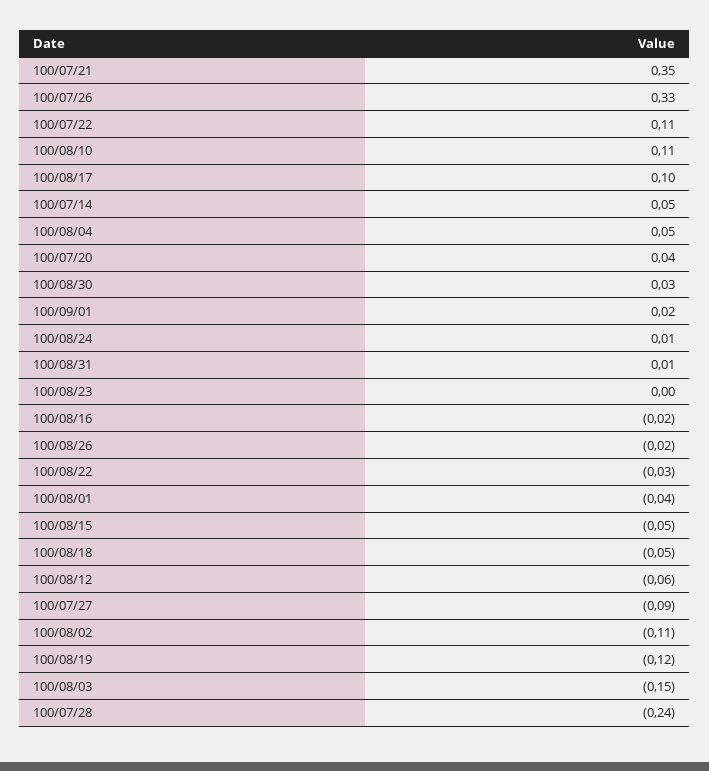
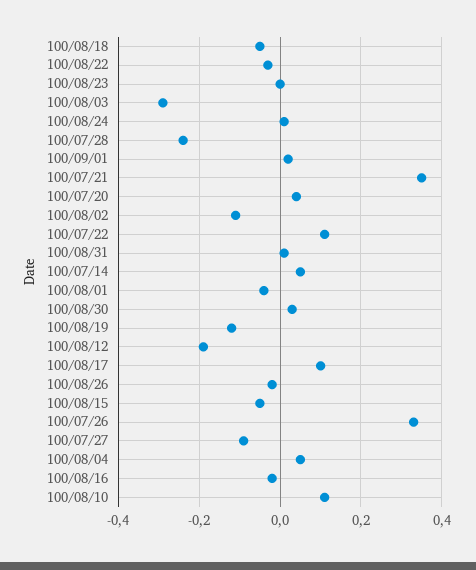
100/08/12: -0.06 -> -0.2
100/08/03: -0.15 -> -0.3

